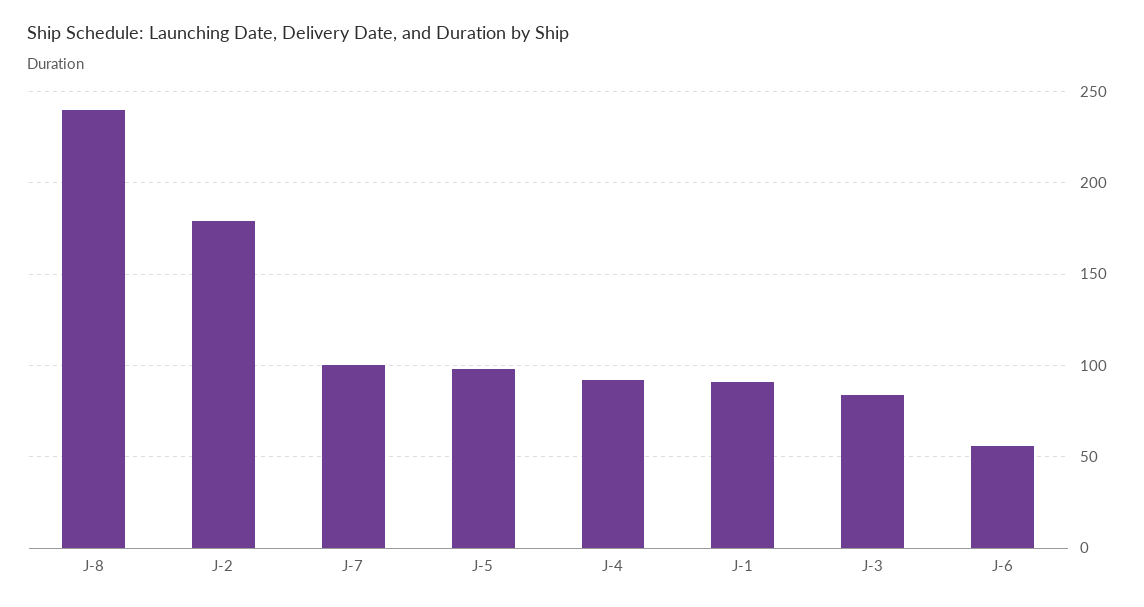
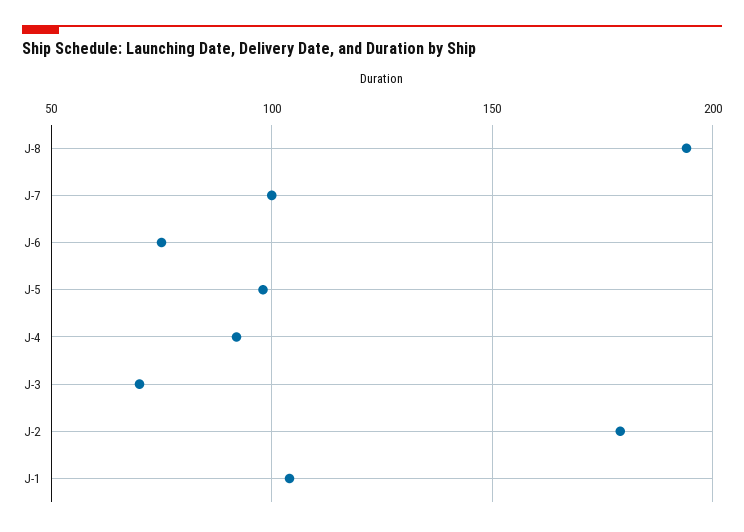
J-8: 240 -> 195
J-1: 90 -> 105
J-3: 85 -> 70
J-6: 55 -> 75

